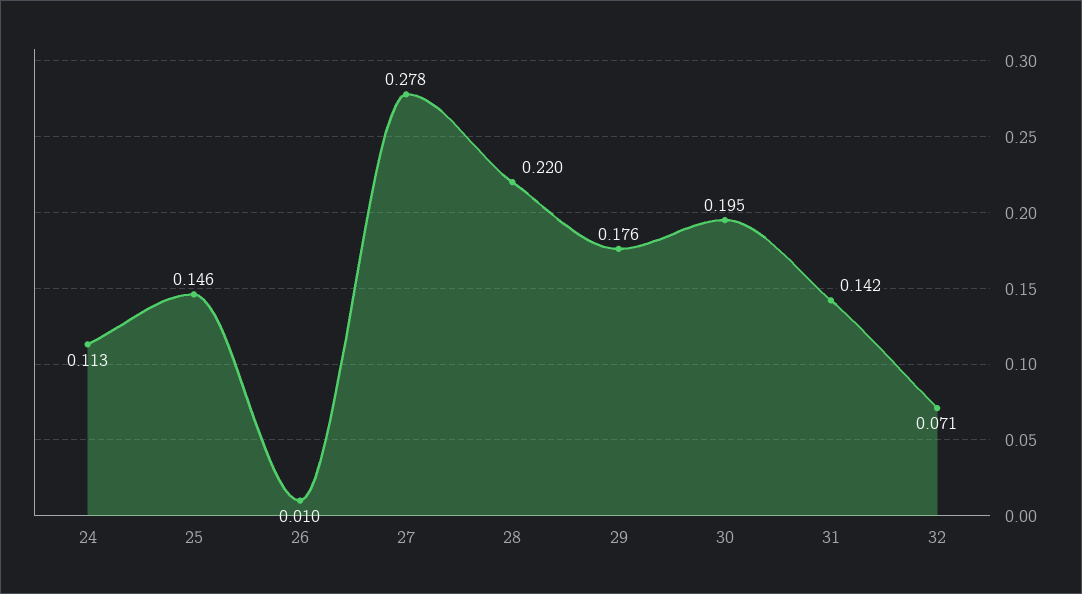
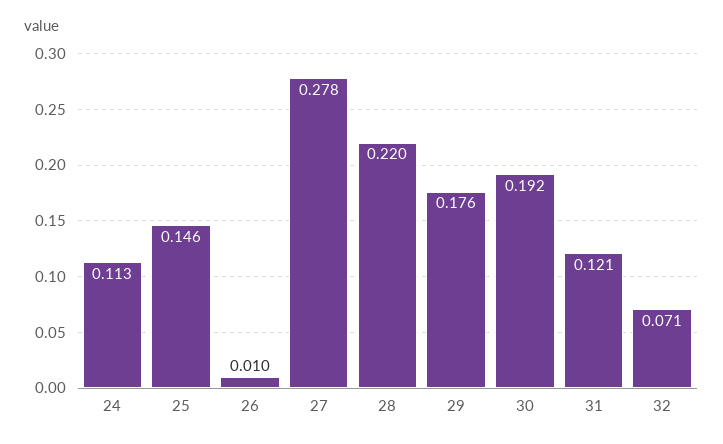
30: 0.195 -> 0.192
31: 0.142 -> 0.121

